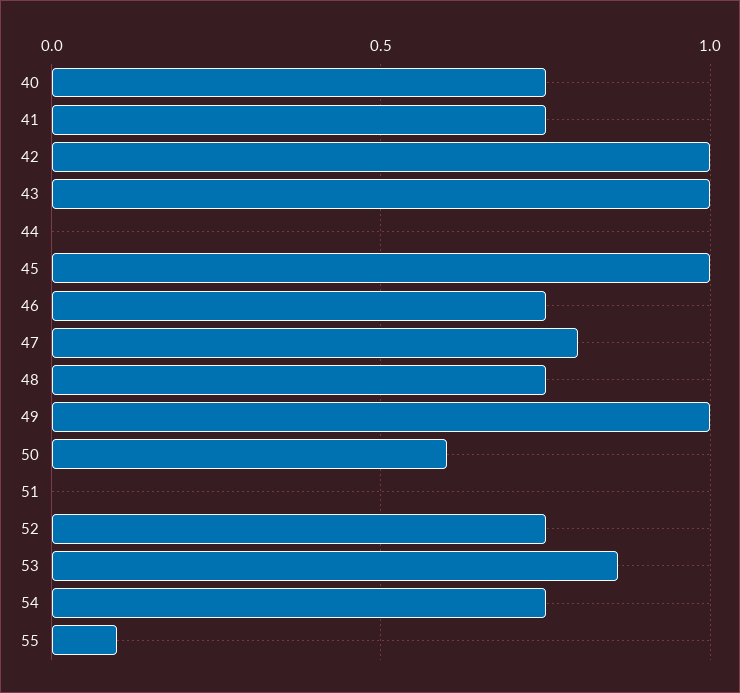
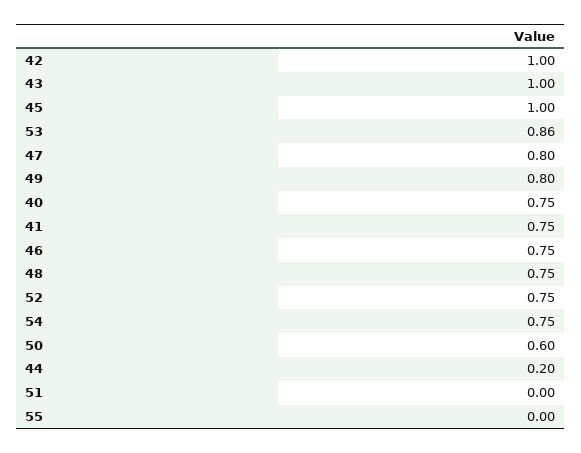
44: 0 -> 0.2
49: 1 -> 0.8
55: 0.1 -> 0

